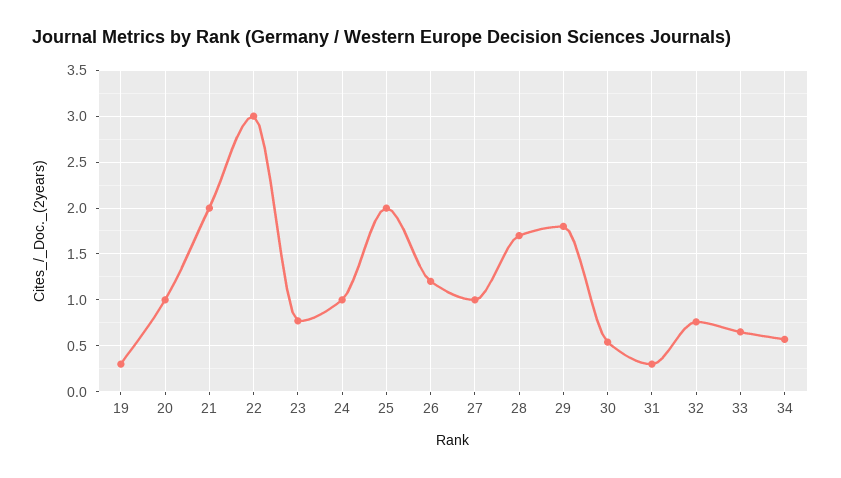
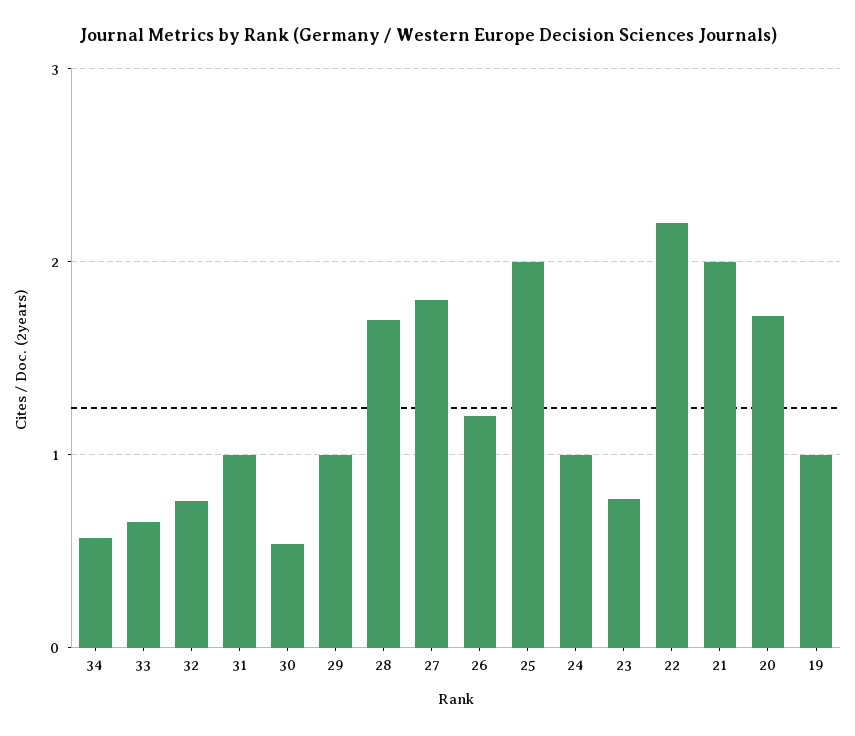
19: 0.3 -> 1
20: 1 -> 1.7
22: 3 -> 2.2
27: 1 -> 1.8
29: 1.8 -> 1
31: 0.3 -> 1

